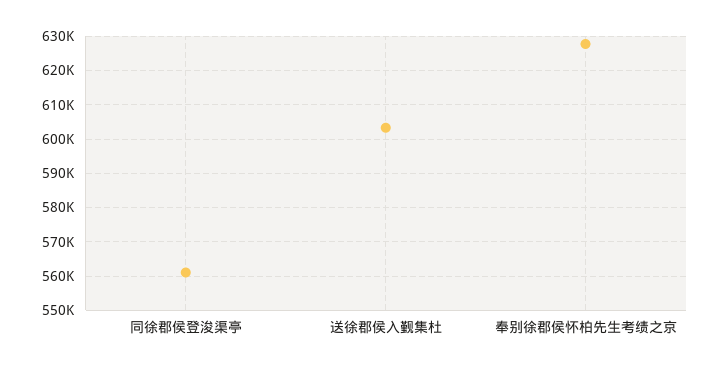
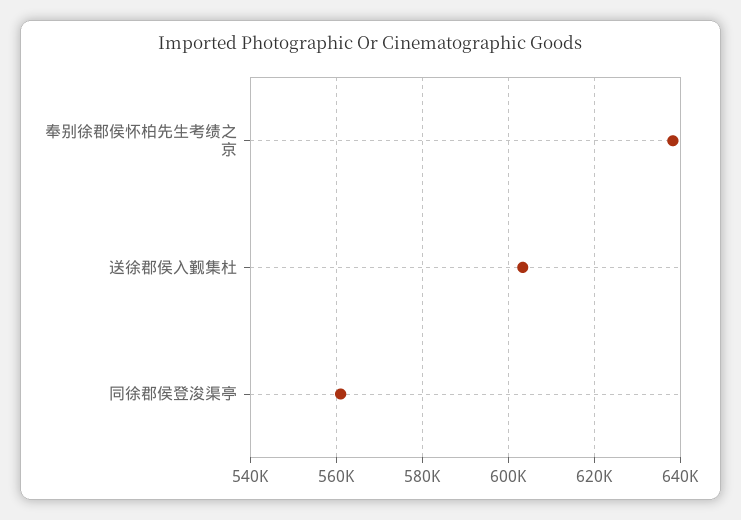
奉别徐郡侯怀柏先生考绩之京: 628000 -> 638000

